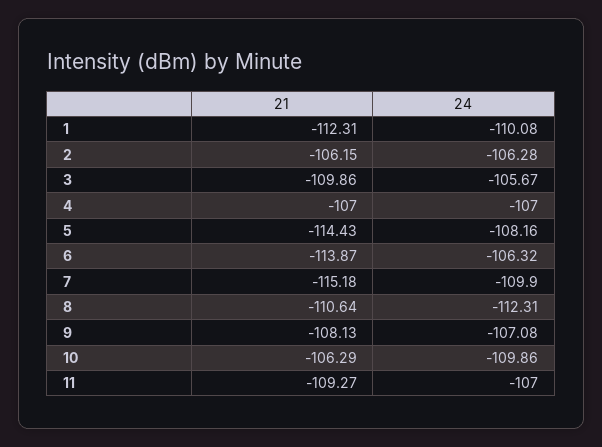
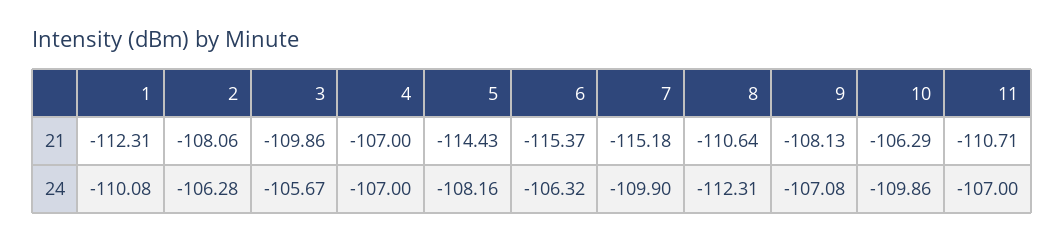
21, 2: -106.15 -> -108.06
21, 6: -113.87 -> -115.37
21, 11: -109.27 -> -110.71

